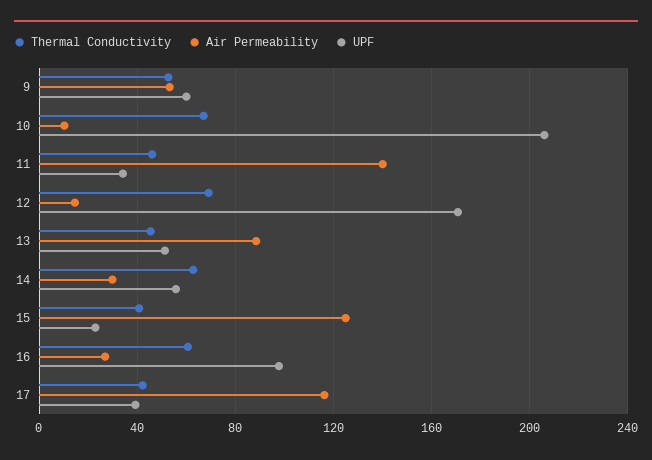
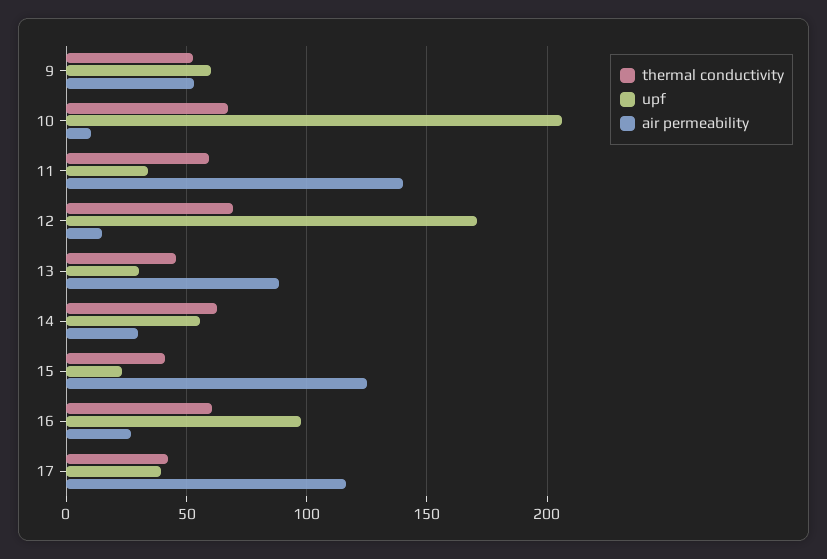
Thermal Conductivity, 11: 45 -> 60
UPF, 13: 50 -> 30

